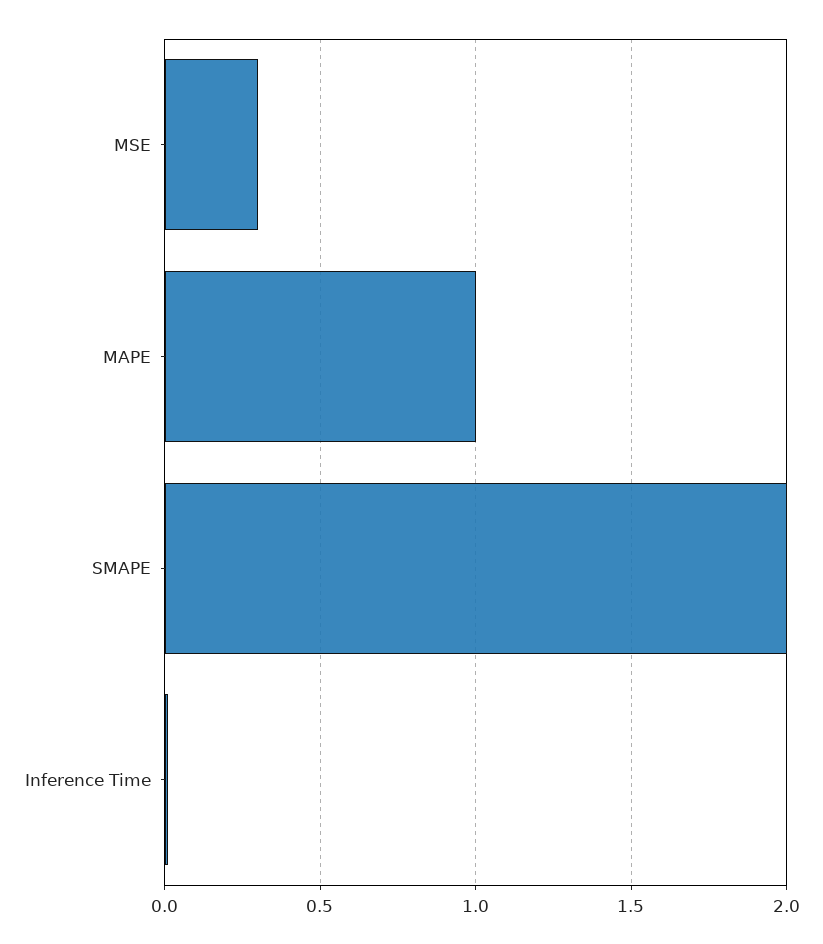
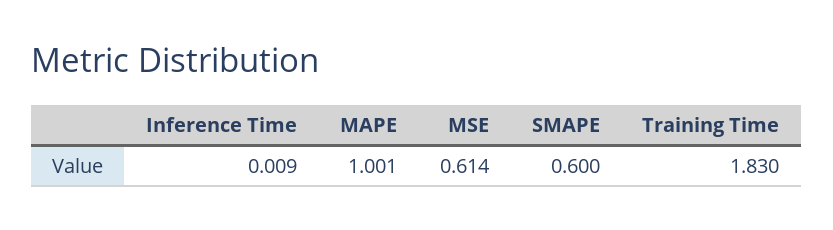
MSE: 0.3 -> 0.614
SMAPE: 2 -> 0.6
Training Time: none -> 1.83

